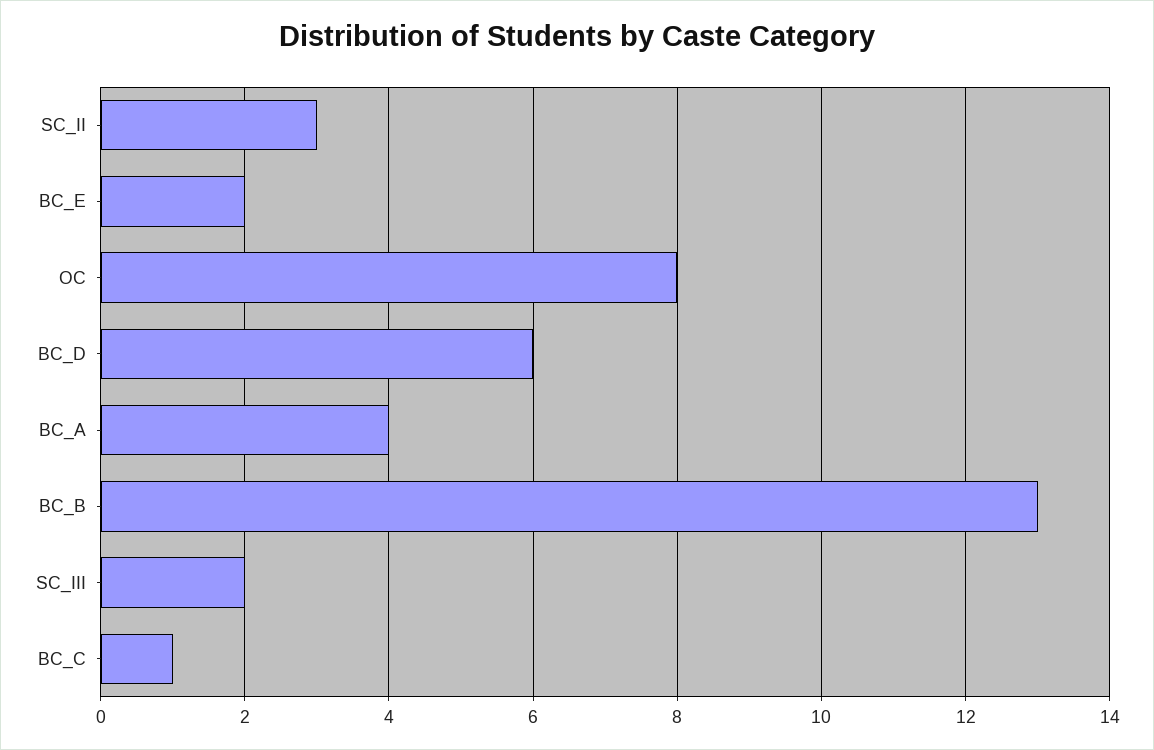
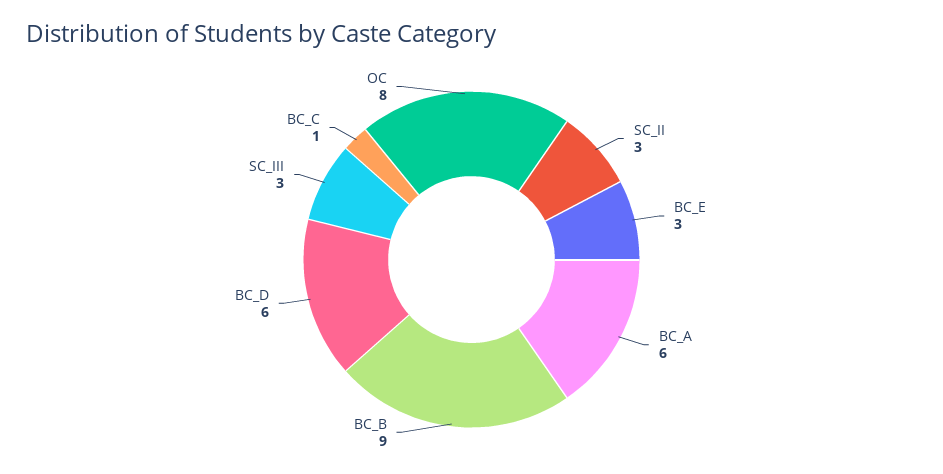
BC_E: 2 -> 3
BC_A: 4 -> 6
BC_B: 13 -> 9
SC_III: 2 -> 3

